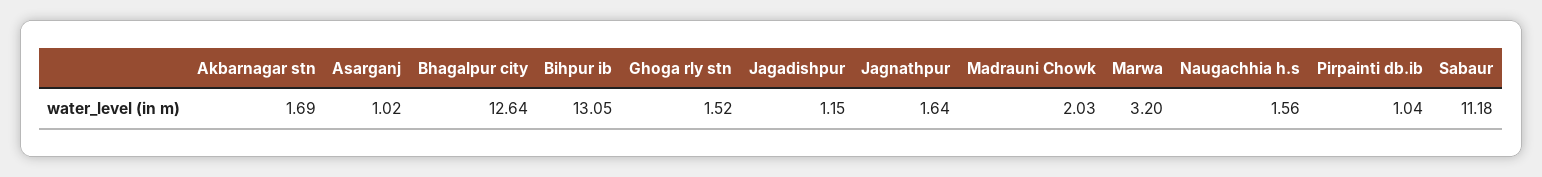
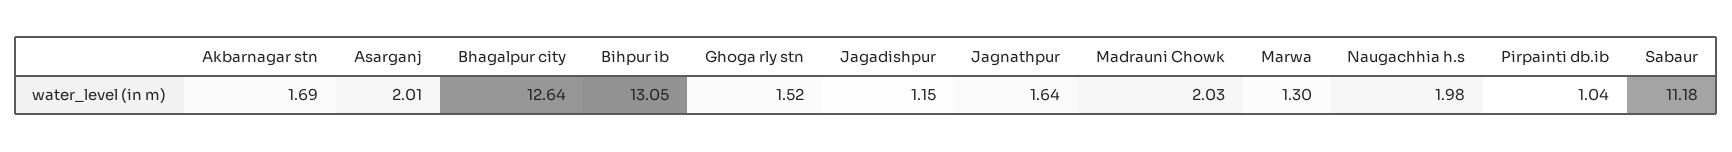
Asarganj: 1.02 -> 2.01
Marwa: 3.2 -> 1.3
Naugachhia h.s: 1.56 -> 1.98

